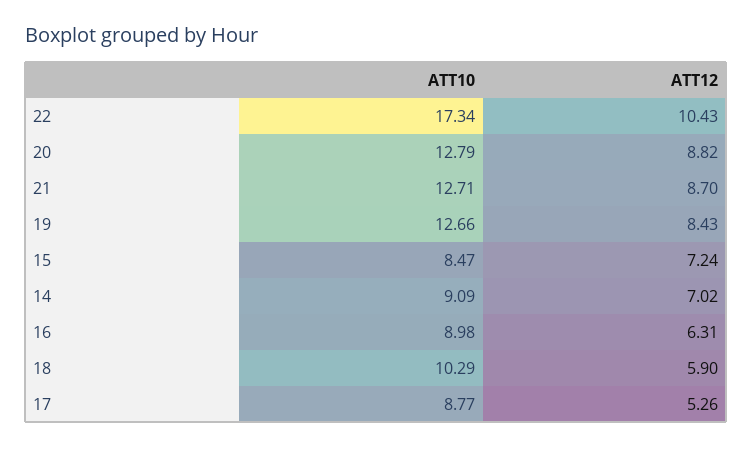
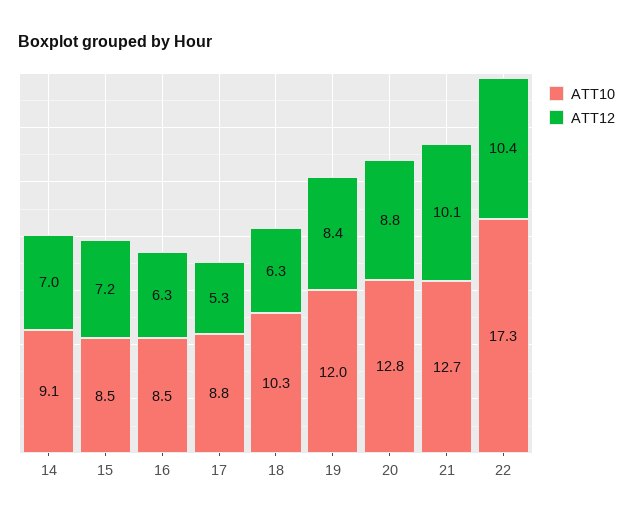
ATT12, 21: 8.7 -> 10.1
ATT10, 19: 12.66 -> 12
ATT10, 16: 8.98 -> 8.5
ATT12, 18: 5.9 -> 6.3

